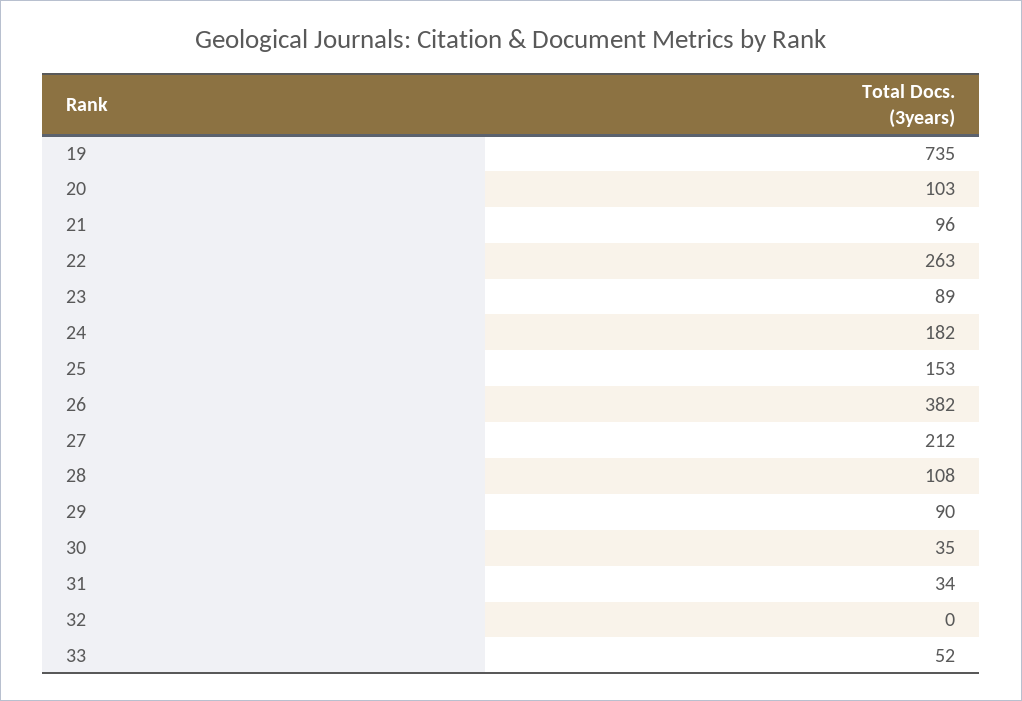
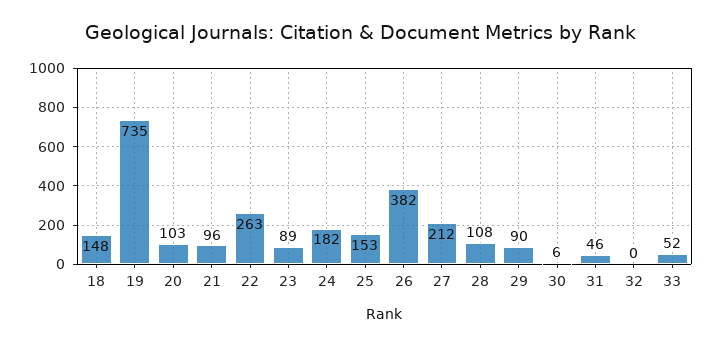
30: 35 -> 6
31: 34 -> 46
18: none -> 148

